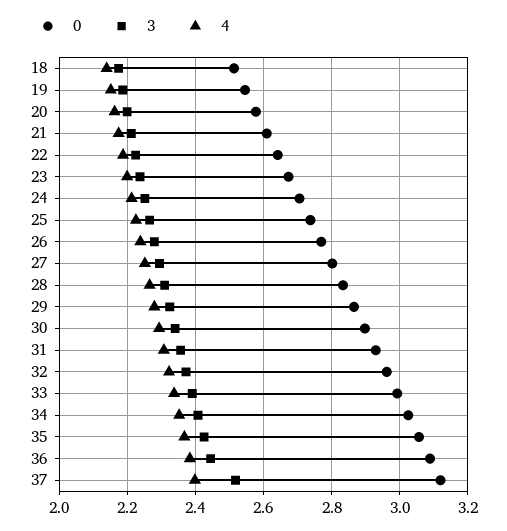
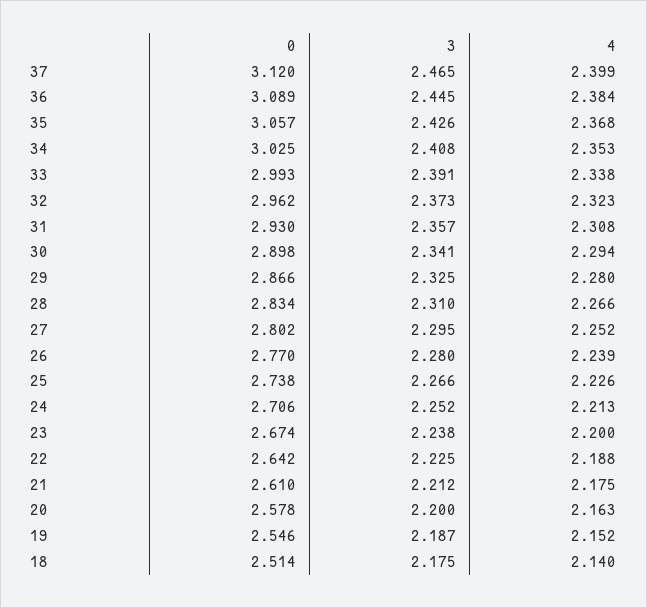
3, 37: 2.52 -> 2.465

